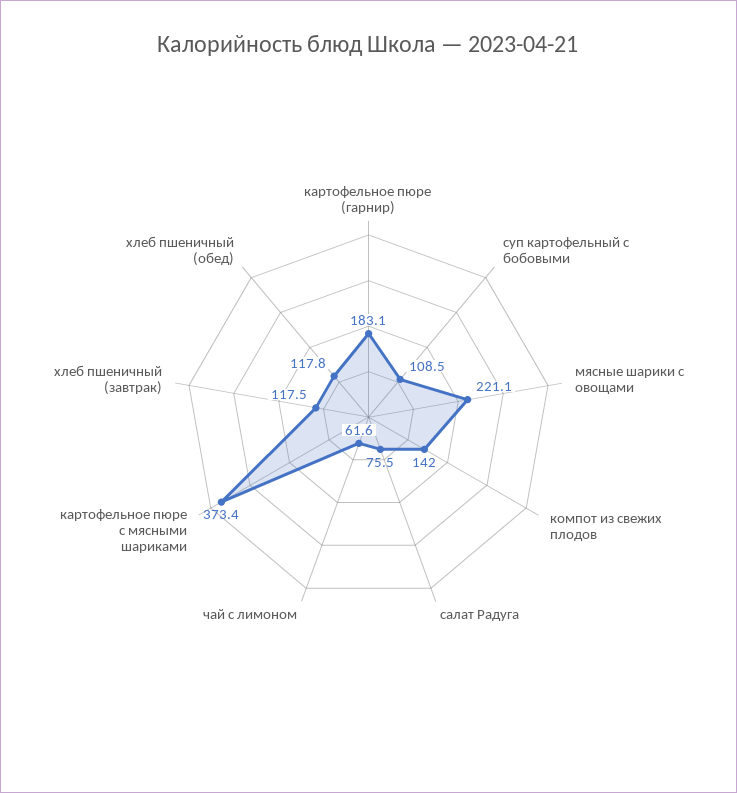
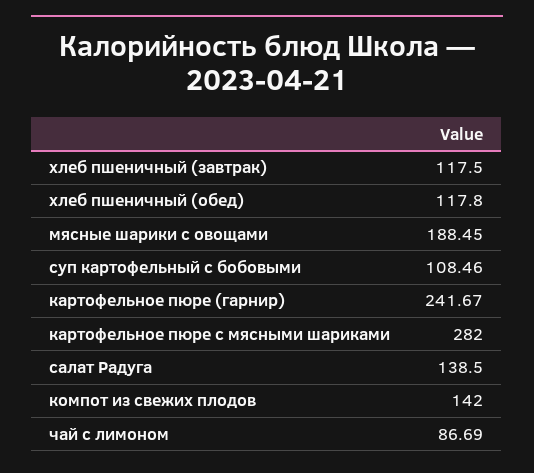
картофельное пюре (гарнир): 183.1 -> 241.67
мясные шарики с овощами: 221.1 -> 188.45
салат Радуга: 75.5 -> 138.5
чай с лимоном: 61.6 -> 86.69
картофельное пюре с мясными шариками: 373.4 -> 282

